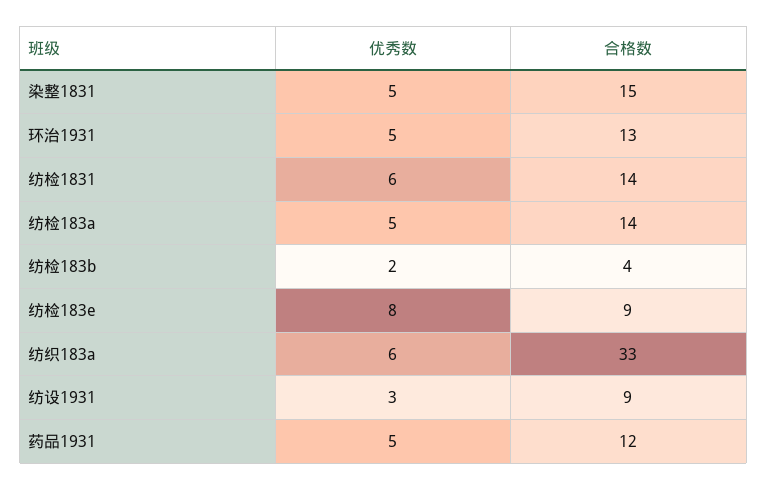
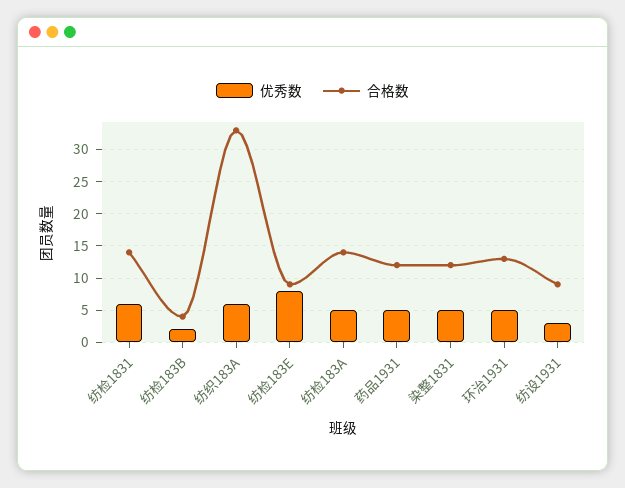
合格数, 染整1831: 15 -> 12

